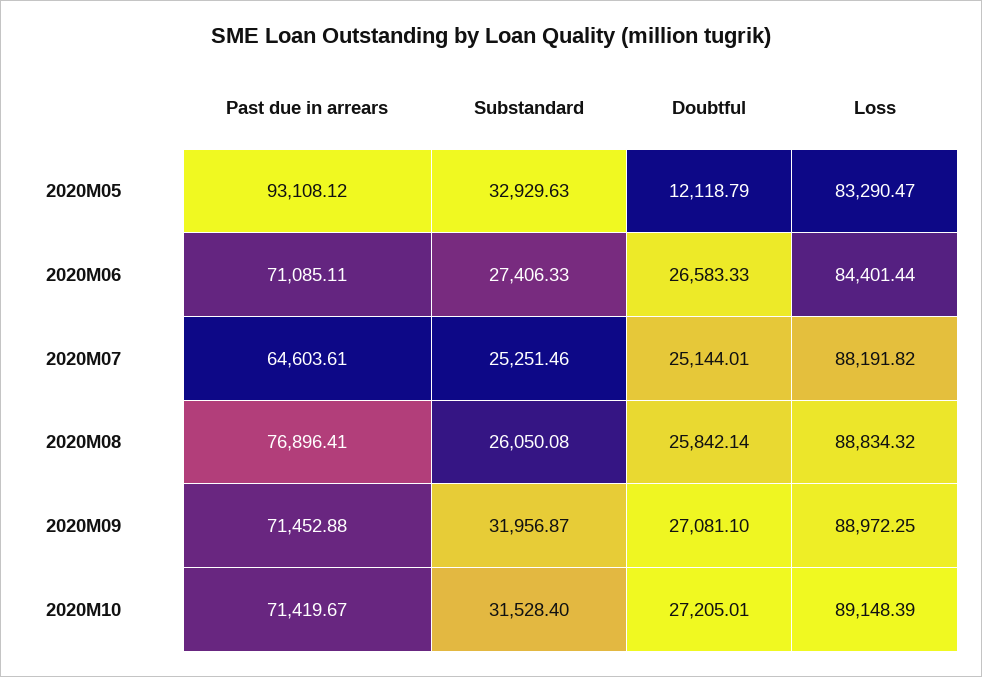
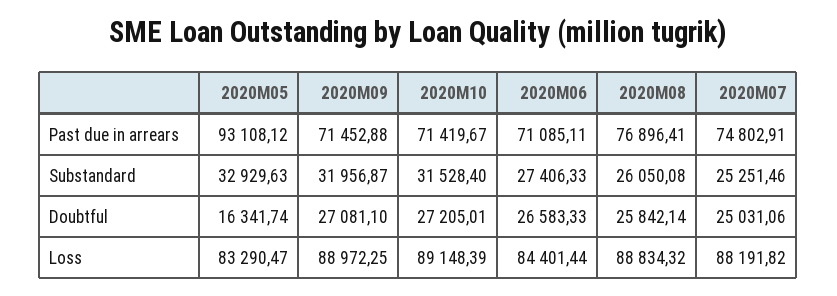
Doubtful, 2020M05: 12118.79 -> 16341.74
Past due in arrears, 2020M07: 64603.61 -> 74802.91
Doubtful, 2020M07: 25144.01 -> 25031.06

